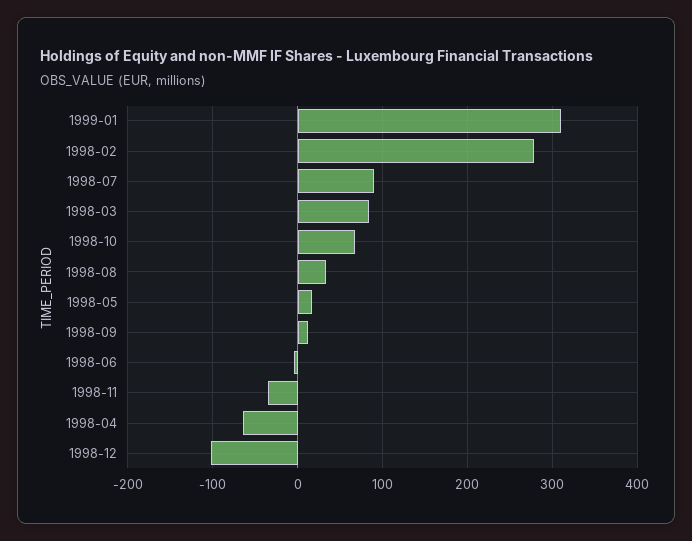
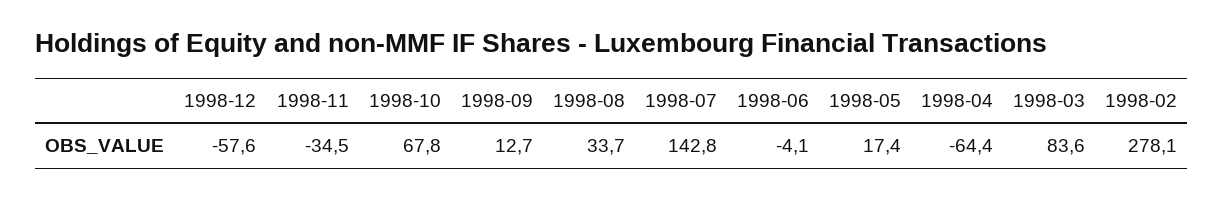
1999-01: 310 -> none
1998-07: 90 -> 142.8
1998-12: -100 -> -57.6

